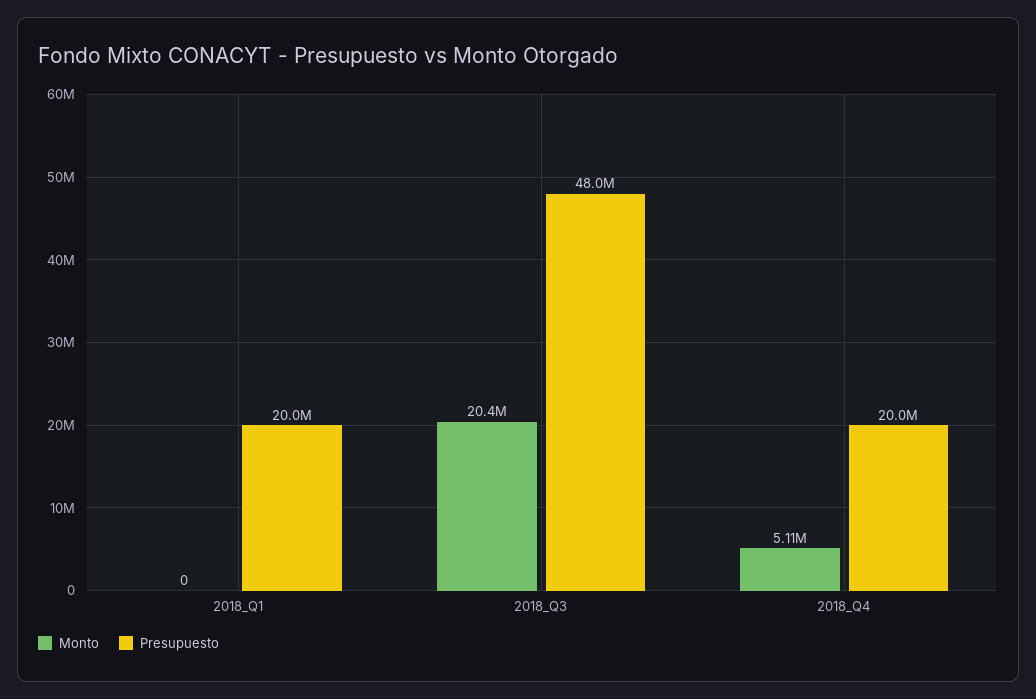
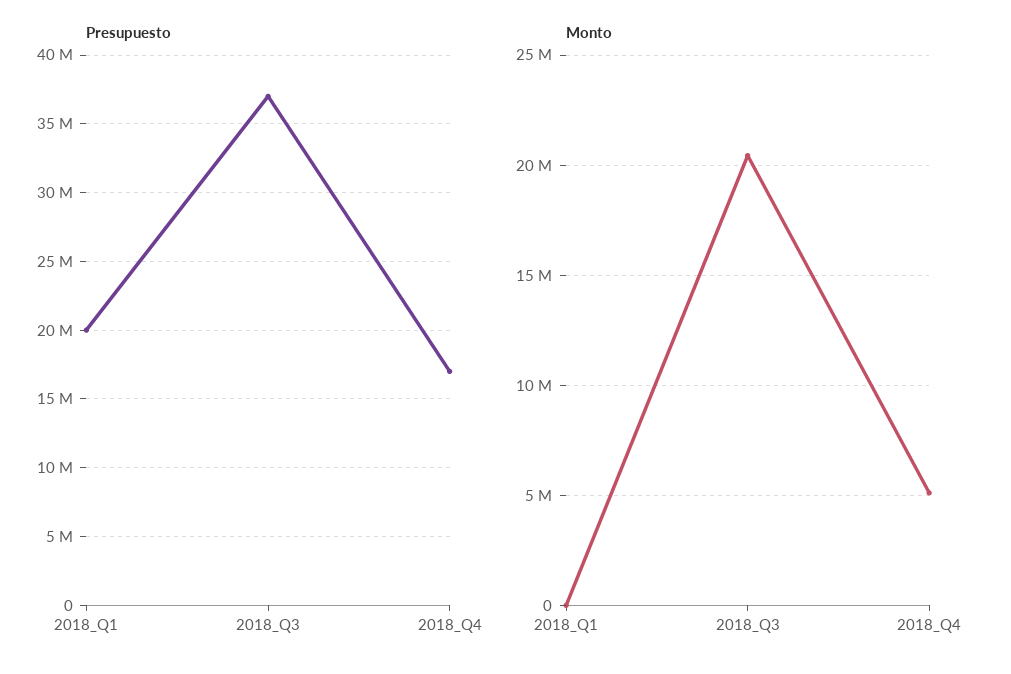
Presupuesto, 2018_Q3: 48000000 -> 37000000
Presupuesto, 2018_Q4: 20000000 -> 17000000

